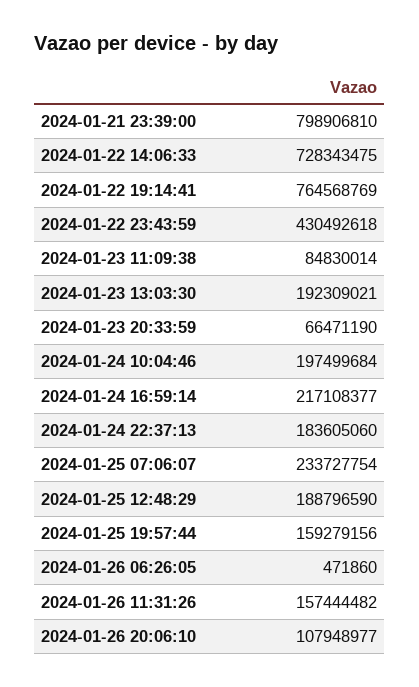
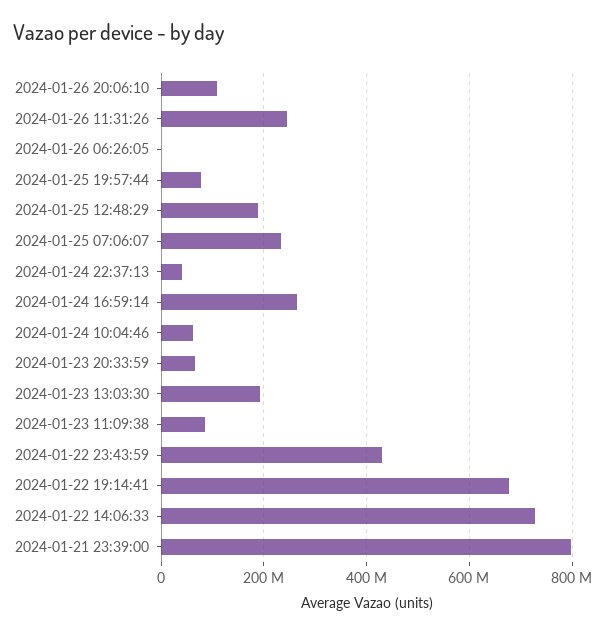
2024-01-22 19:14:41: 764568769 -> 680000000
2024-01-24 10:04:46: 197499684 -> 60000000
2024-01-24 16:59:14: 217108377 -> 260000000
2024-01-24 22:37:13: 183605060 -> 40000000
2024-01-25 19:57:44: 159279156 -> 80000000
2024-01-26 11:31:26: 157444482 -> 240000000

